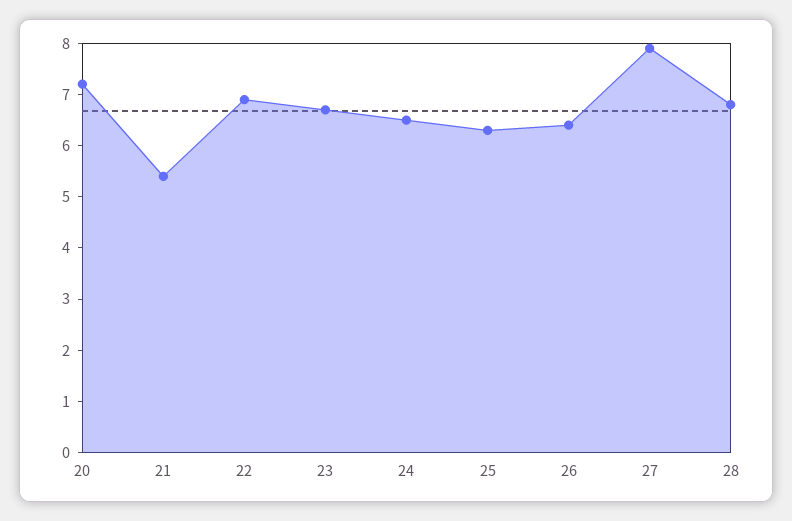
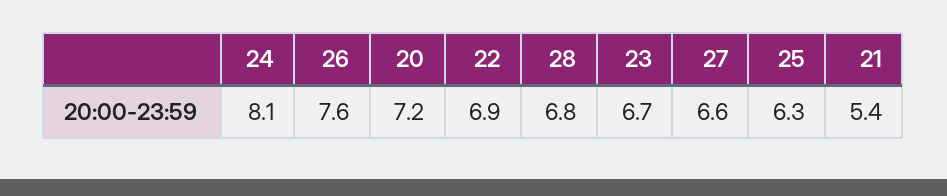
24: 6.5 -> 8.1
26: 6.5 -> 7.6
27: 8 -> 6.6

